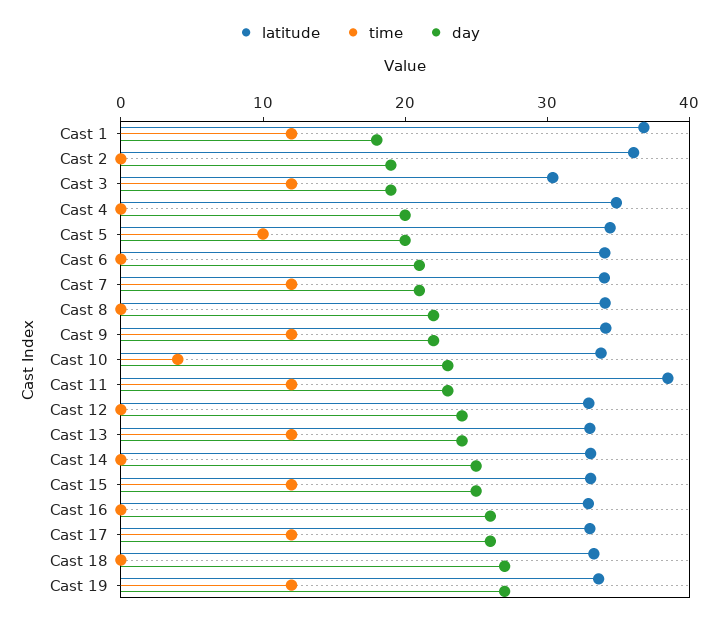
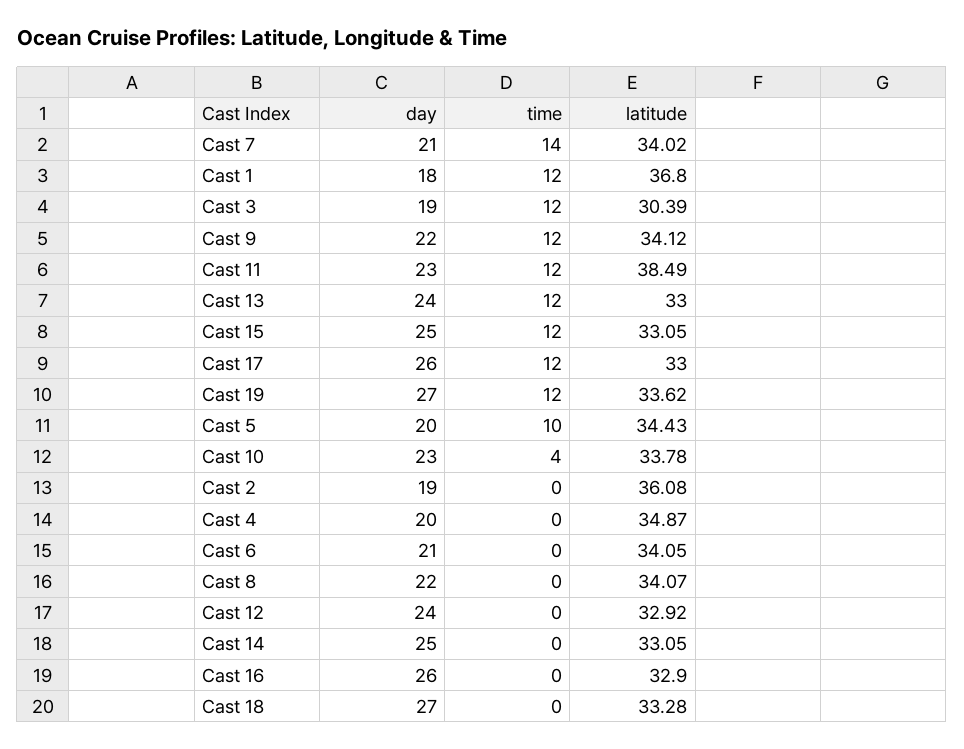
time, Cast 7: 12 -> 14

